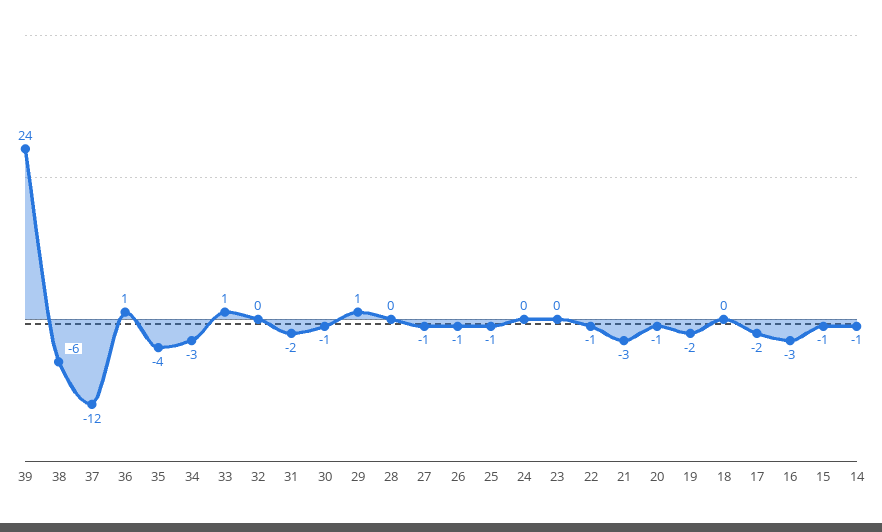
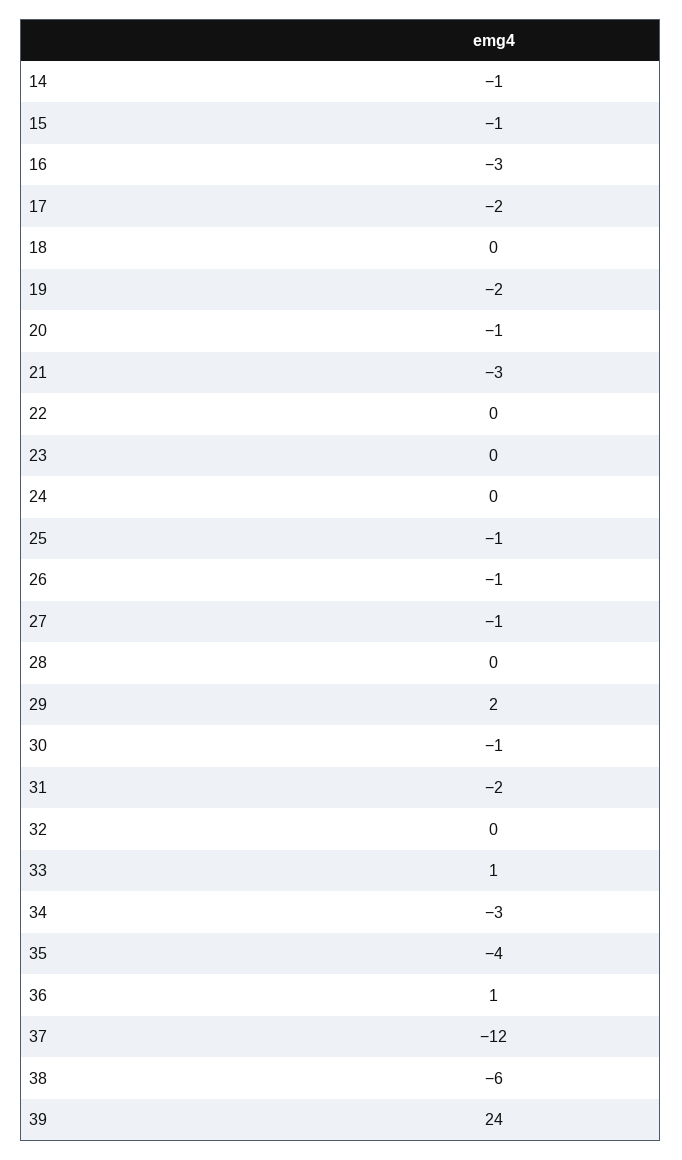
29: 1 -> 2
22: -1 -> 0

